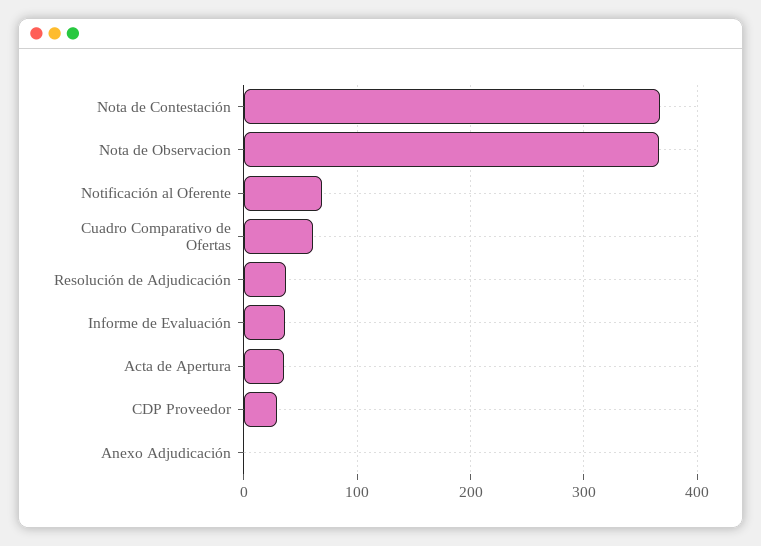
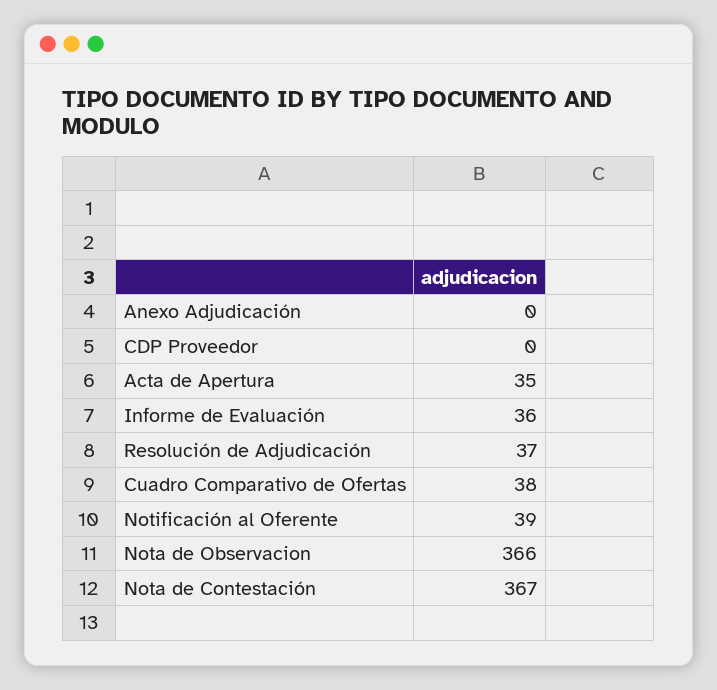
Notificación al Oferente: 70 -> 39
Cuadro Comparativo de Ofertas: 60 -> 38
CDP Proveedor: 30 -> 0

